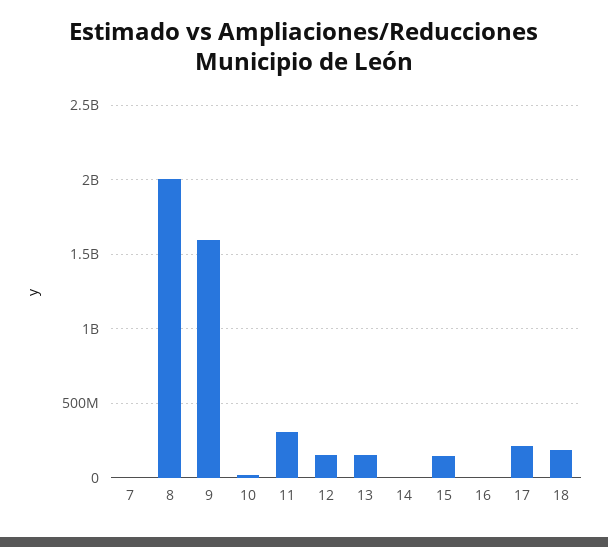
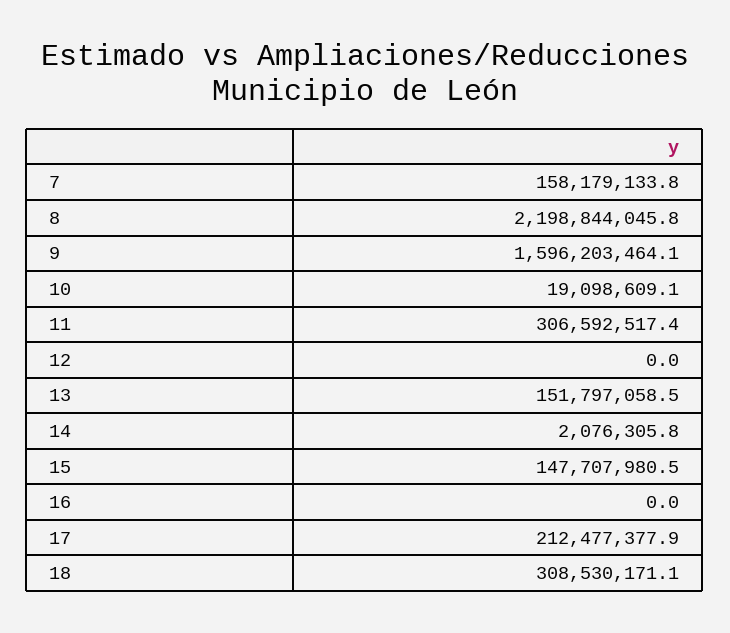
7: 0 -> 158179133.8
8: 2000000000 -> 2198844045.8
12: 150000000 -> 0
18: 200000000 -> 308530171.1

